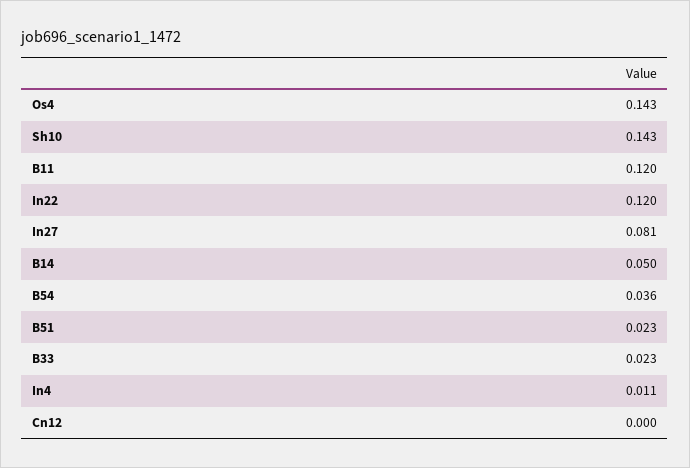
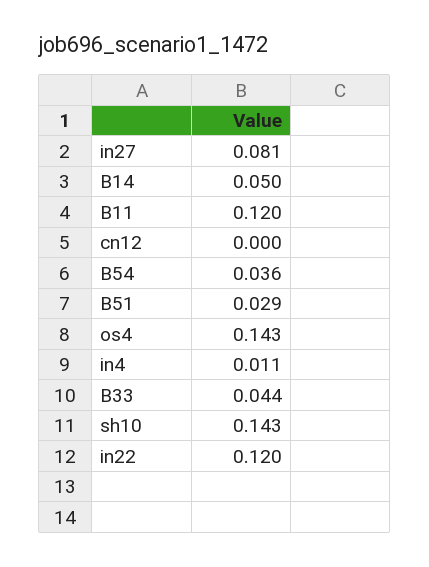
B51: 0.023 -> 0.029
B33: 0.023 -> 0.044

